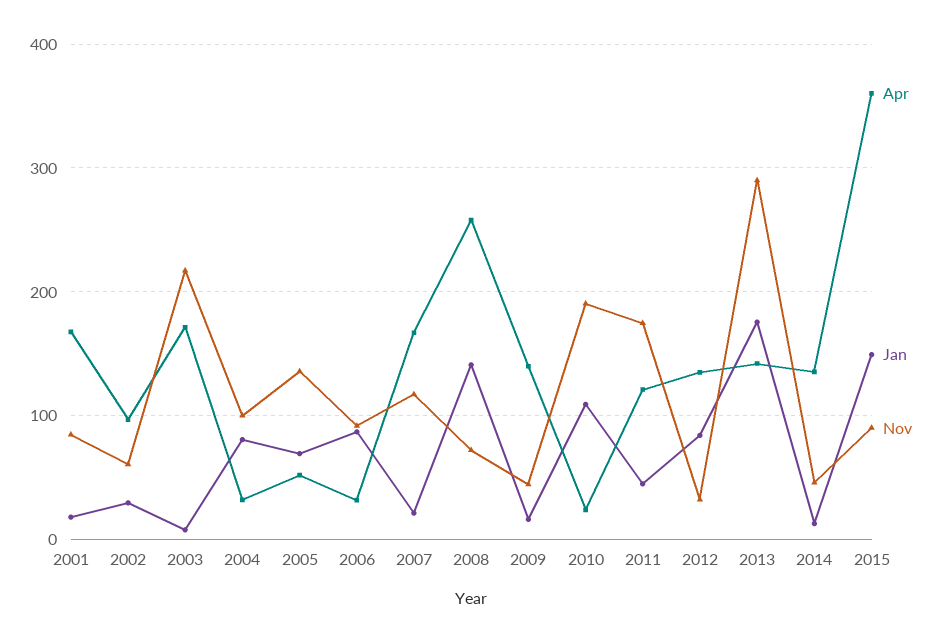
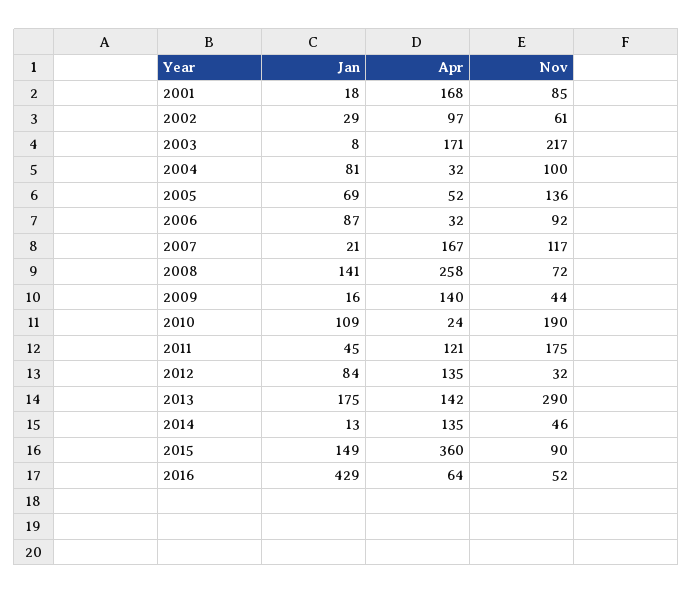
Jan, 2016: none -> 429
Apr, 2016: none -> 64
Nov, 2016: none -> 52

